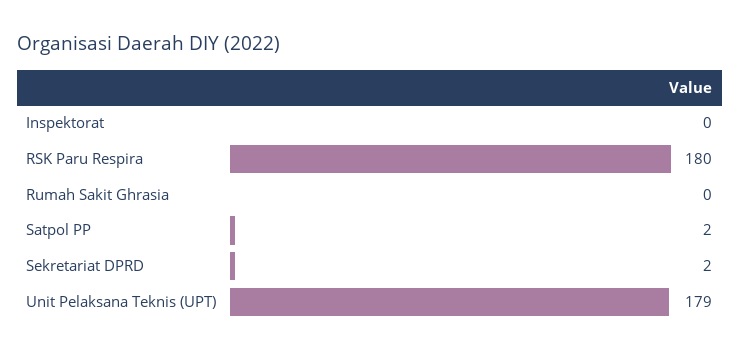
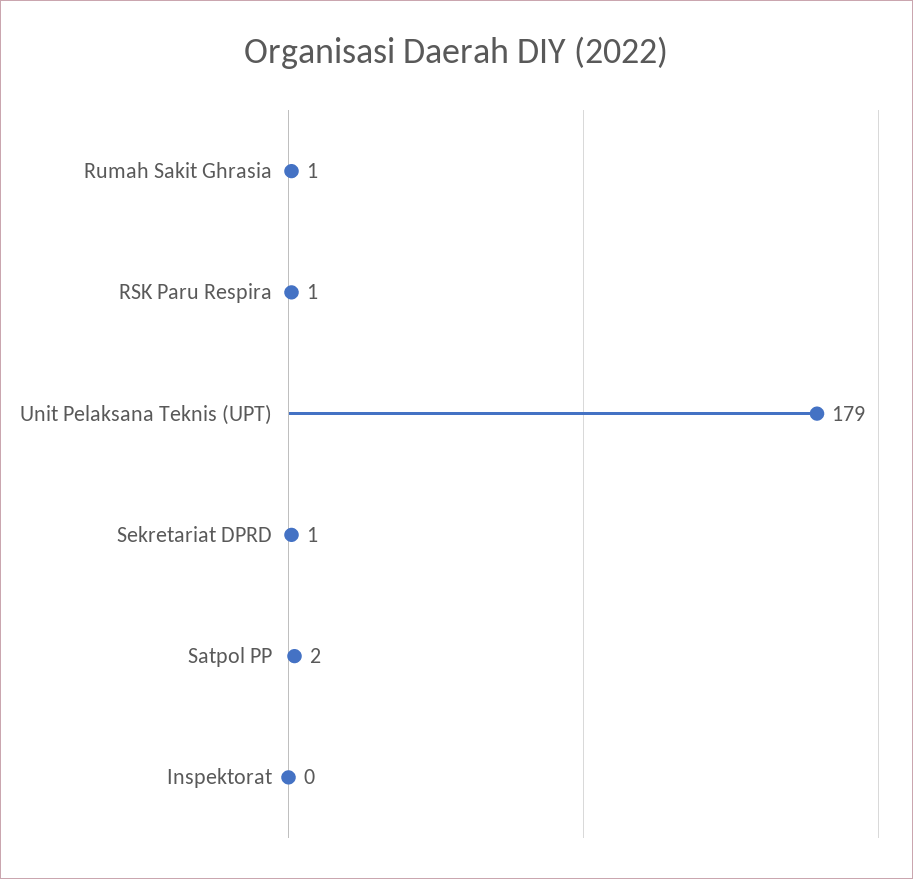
RSK Paru Respira: 180 -> 1
Rumah Sakit Ghrasia: 0 -> 1
Sekretariat DPRD: 2 -> 1

